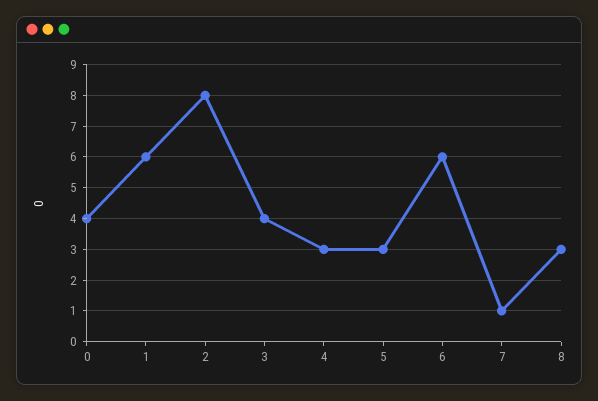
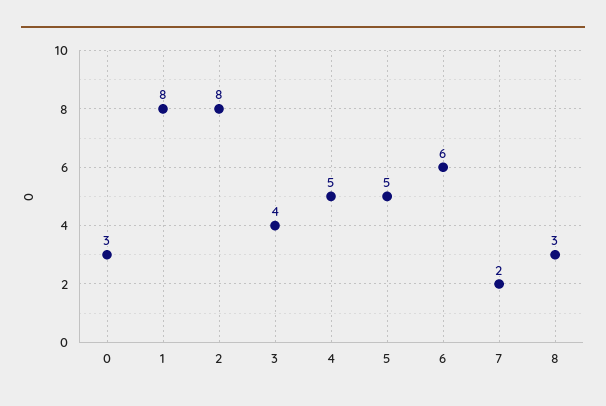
0: 4 -> 3
1: 6 -> 8
4: 3 -> 5
5: 3 -> 5
7: 1 -> 2

